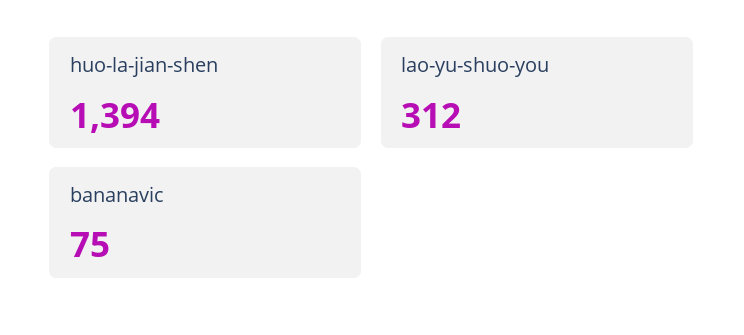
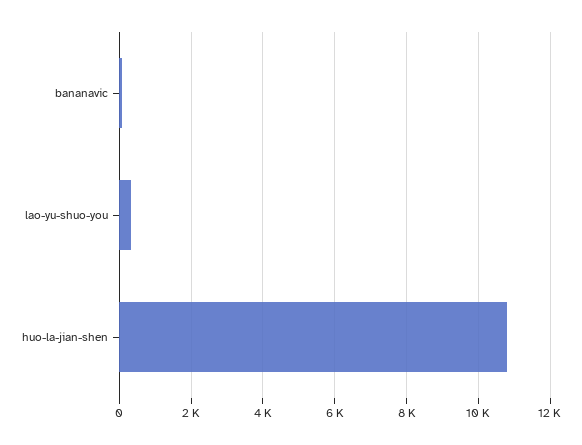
huo-la-jian-shen: 1394 -> 10800

